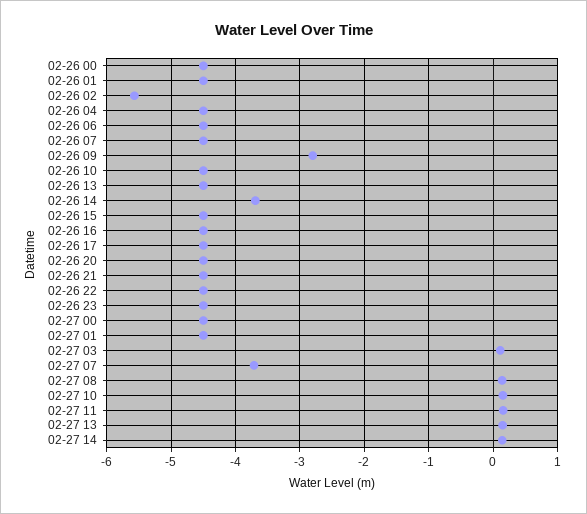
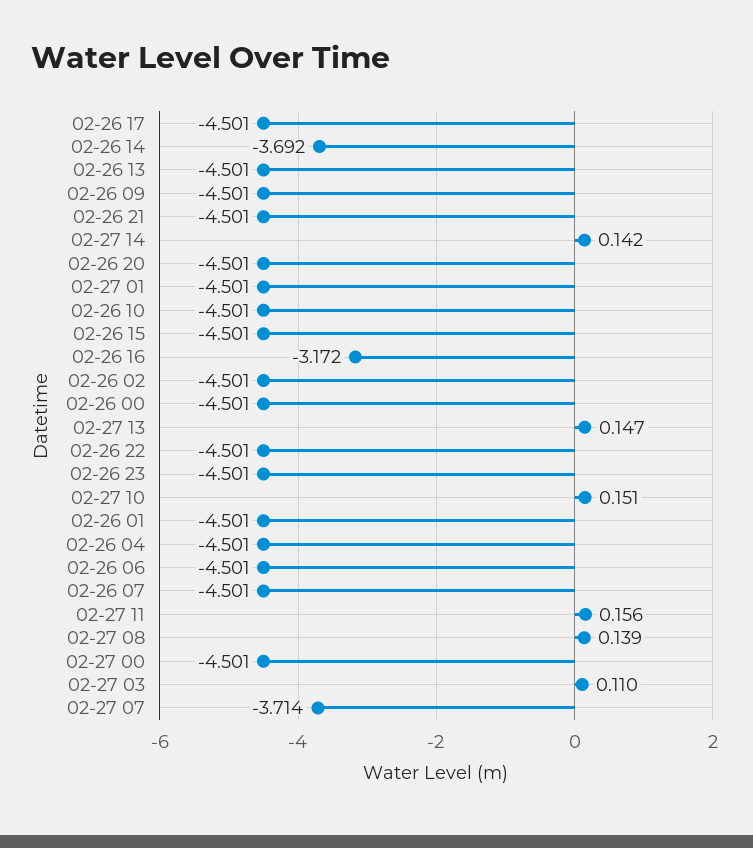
02-26 02: -5.6 -> -4.501
02-26 09: -2.8 -> -4.501
02-26 16: -4.5 -> -3.172

